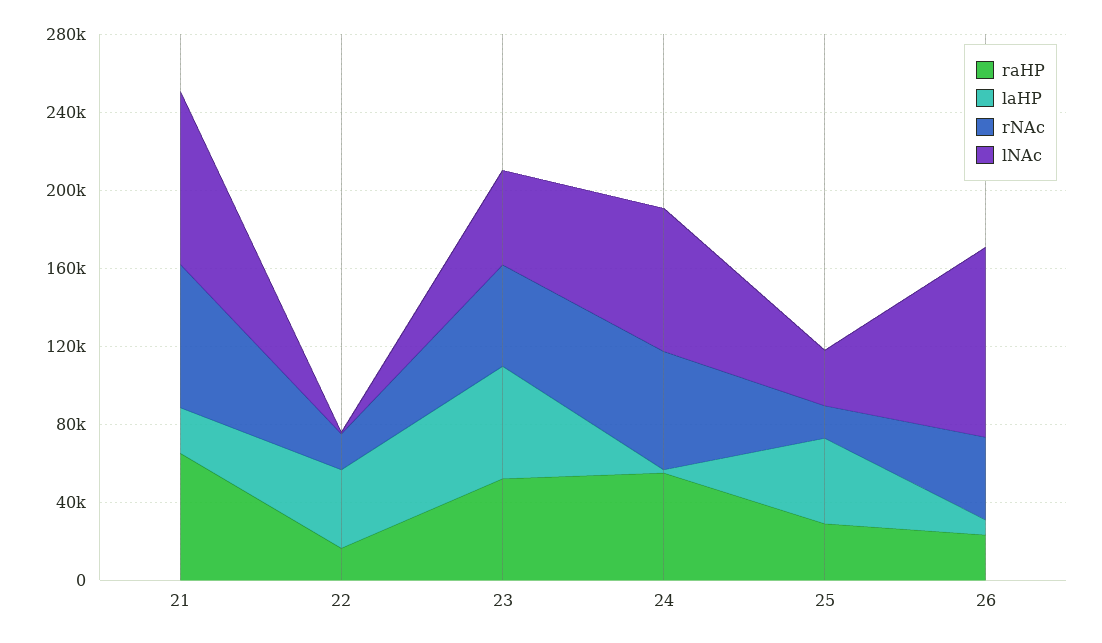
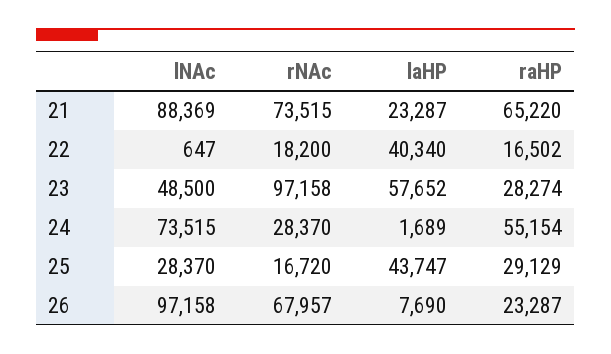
raHP, 23: 50000 -> 28274
rNAc, 23: 50000 -> 97158
rNAc, 24: 60000 -> 28370
rNAc, 26: 40000 -> 67957

